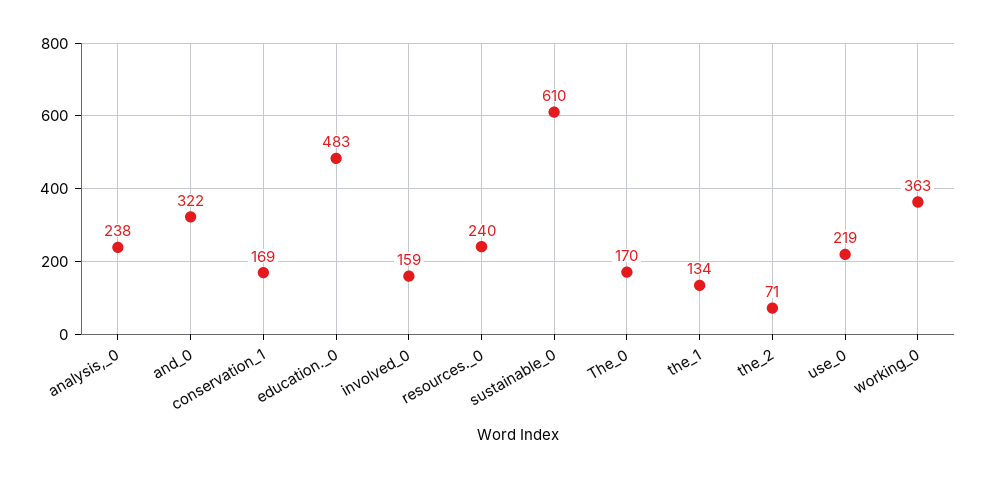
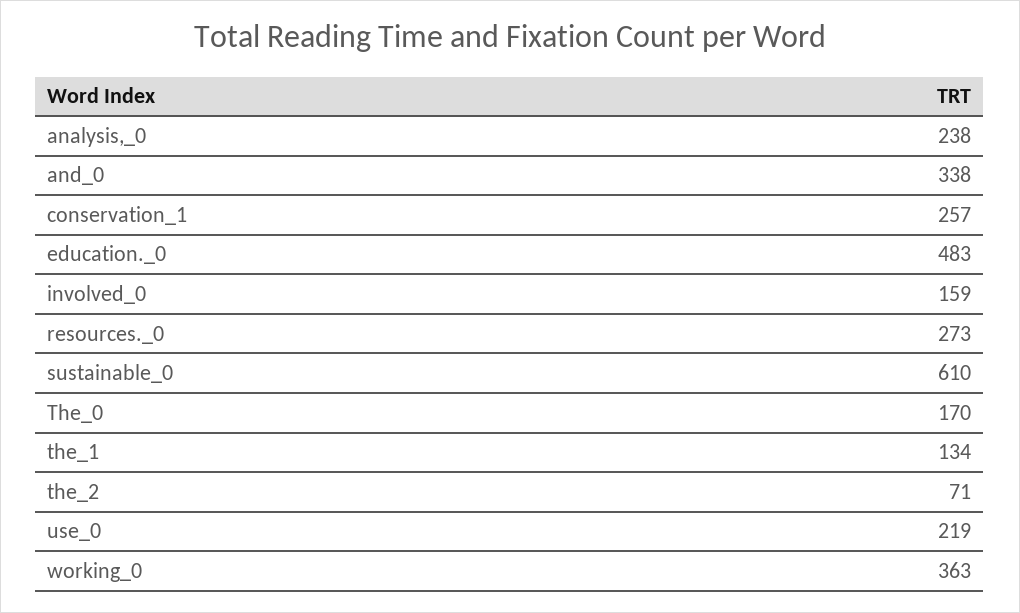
and_0: 322 -> 338
conservation_1: 169 -> 257
resources._0: 240 -> 273

